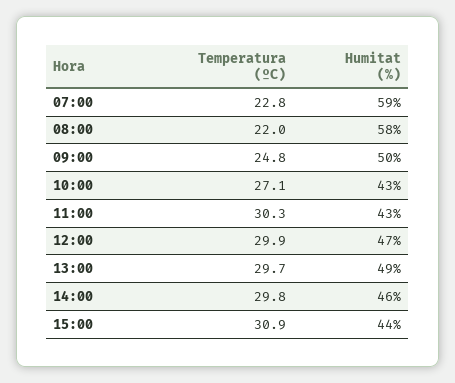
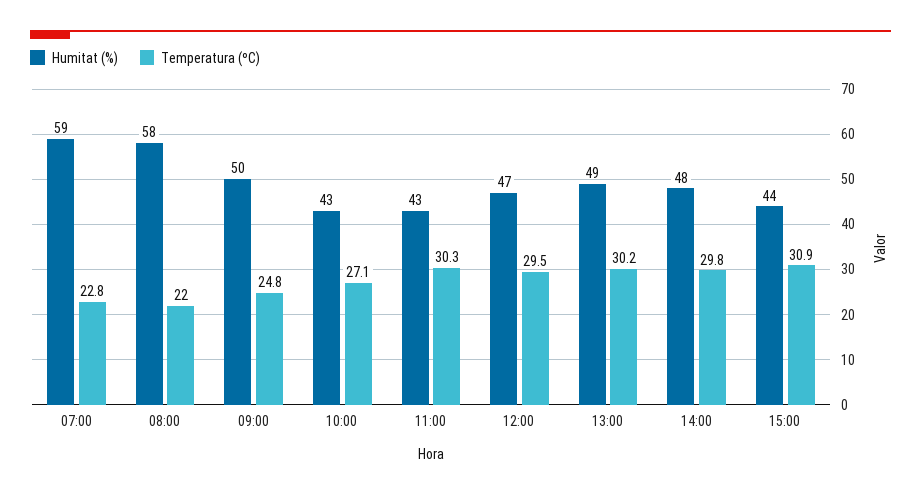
Temperatura (ºC), 12:00: 29.9 -> 29.5
Temperatura (ºC), 13:00: 29.7 -> 30.2
Humitat (%), 14:00: 46 -> 48

